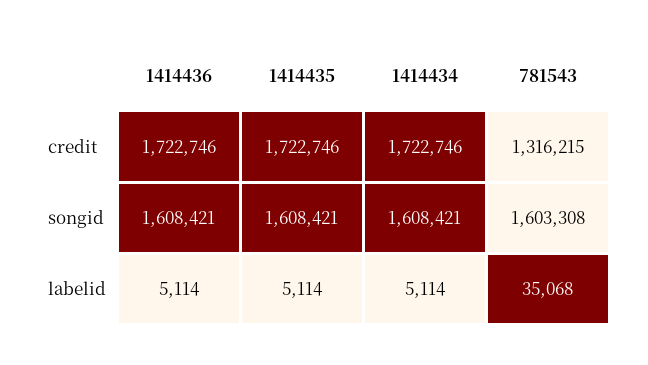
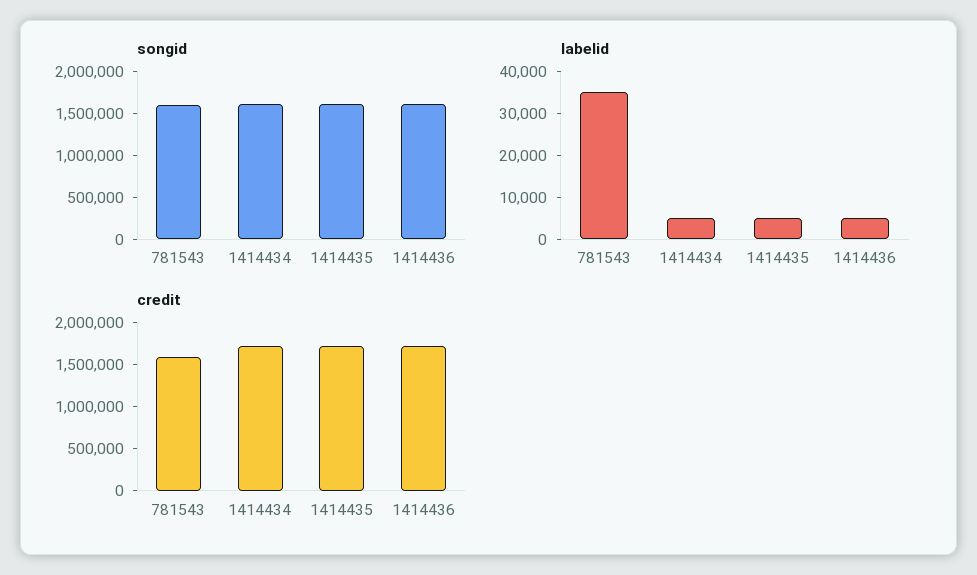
credit, 781543: 1316215 -> 1600000

